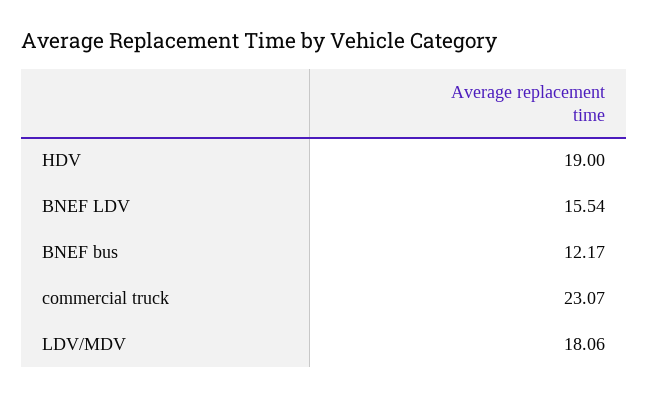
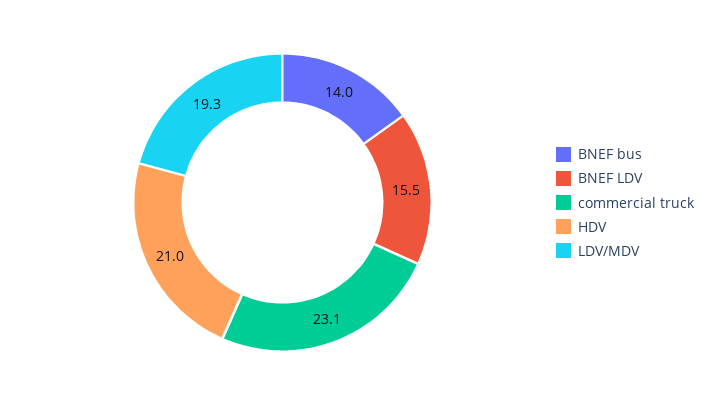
HDV: 19 -> 21
BNEF bus: 12.17 -> 14
LDV/MDV: 18.06 -> 19.3

